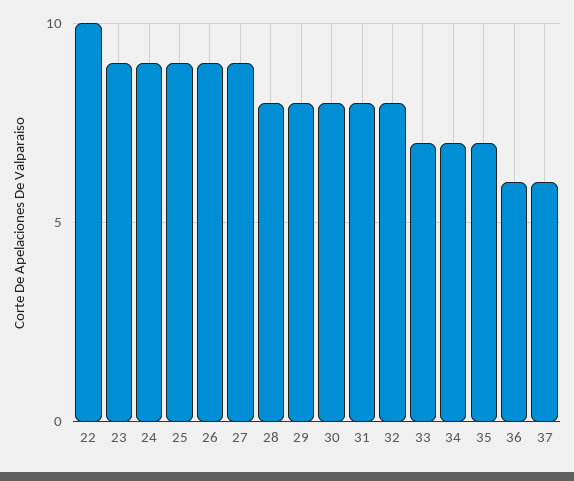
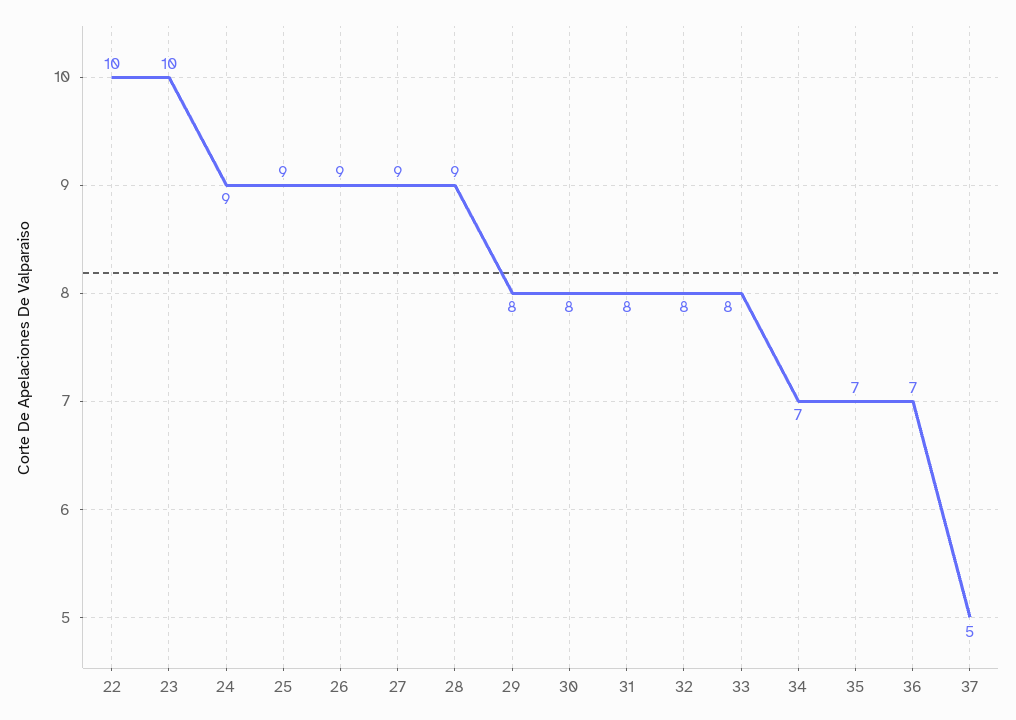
23: 9 -> 10
28: 8 -> 9
33: 7 -> 8
36: 6 -> 7
37: 6 -> 5

